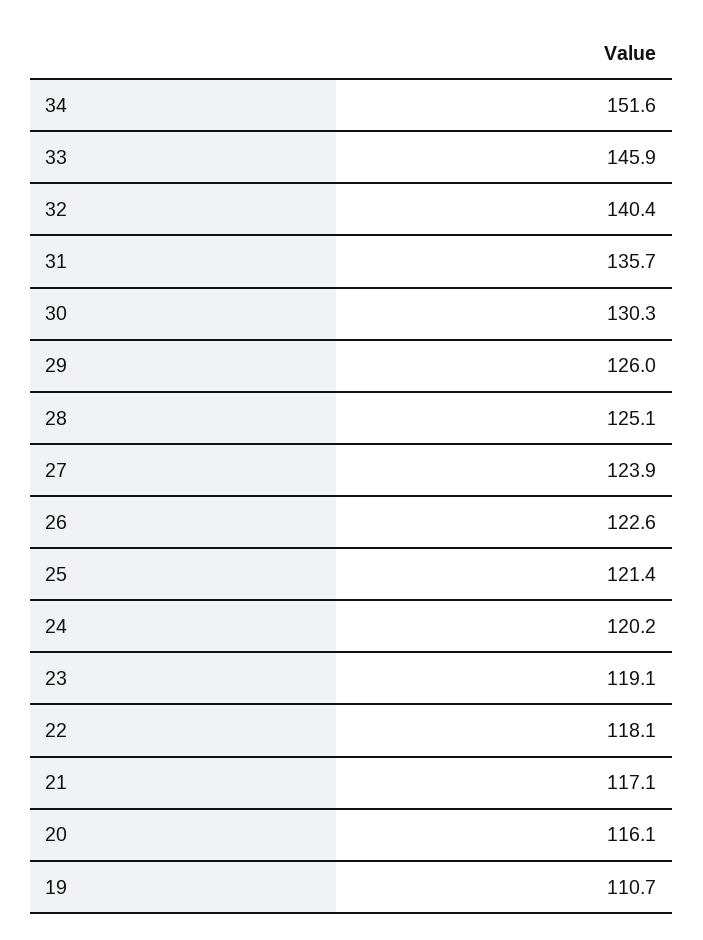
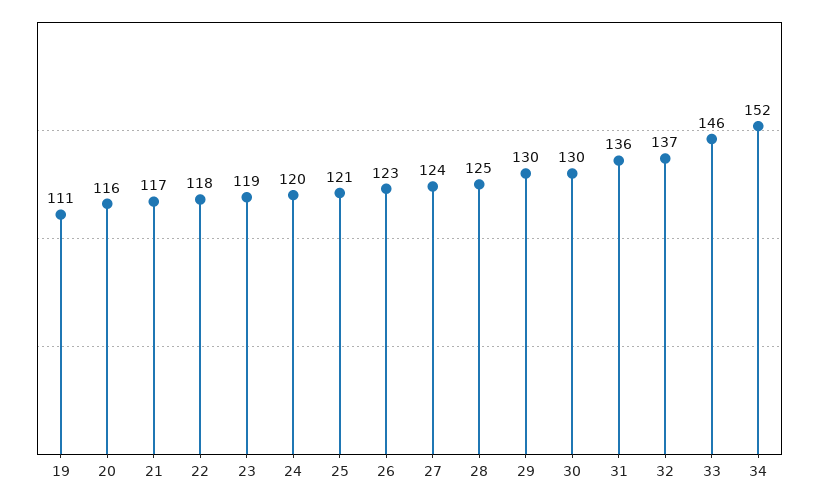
32: 140.4 -> 137
29: 126 -> 130

